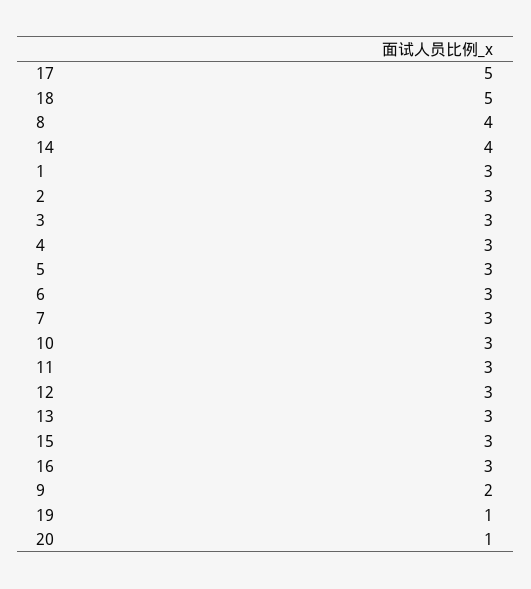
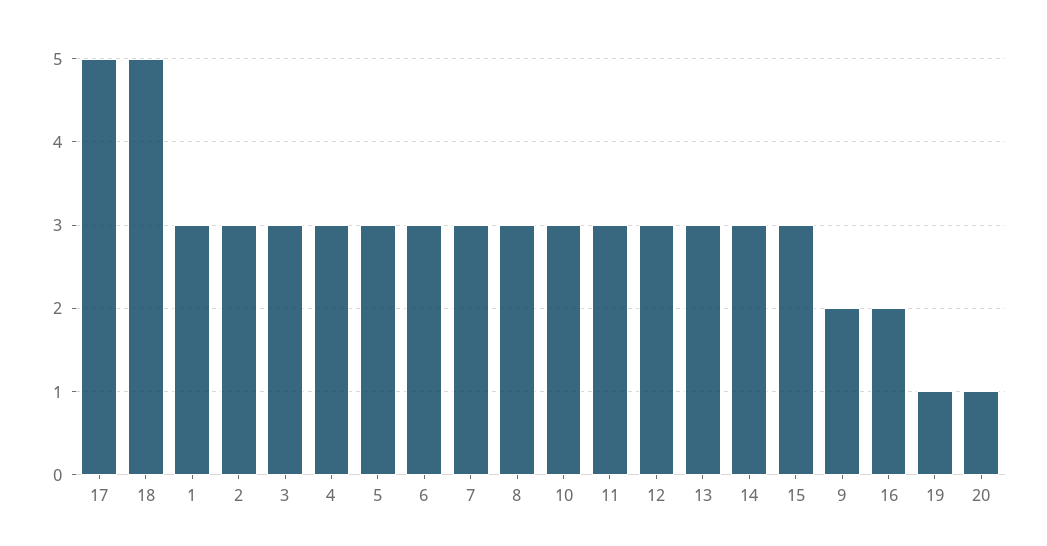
8: 4 -> 3
14: 4 -> 3
16: 3 -> 2

